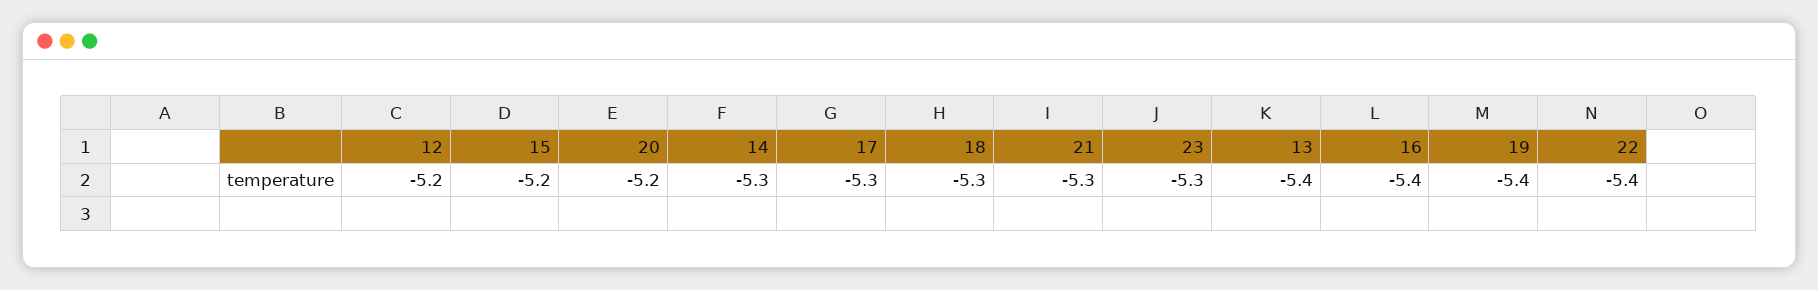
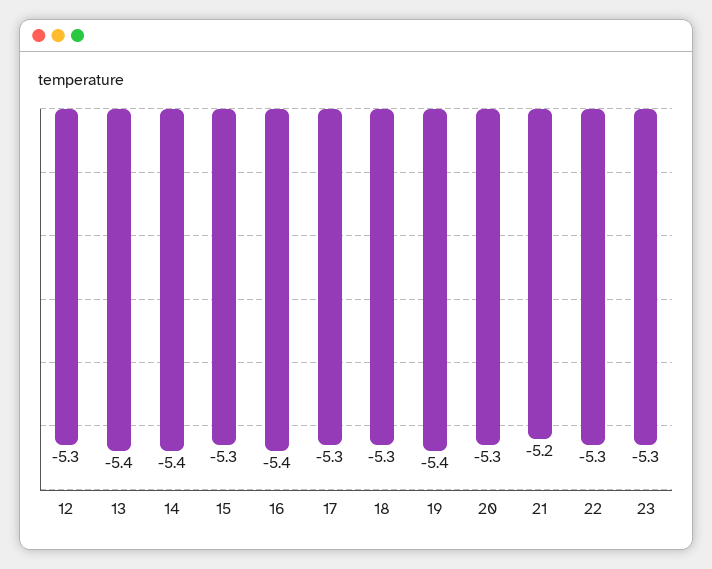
12: -5.2 -> -5.3
15: -5.2 -> -5.3
20: -5.2 -> -5.3
14: -5.3 -> -5.4
21: -5.3 -> -5.2
22: -5.4 -> -5.3

